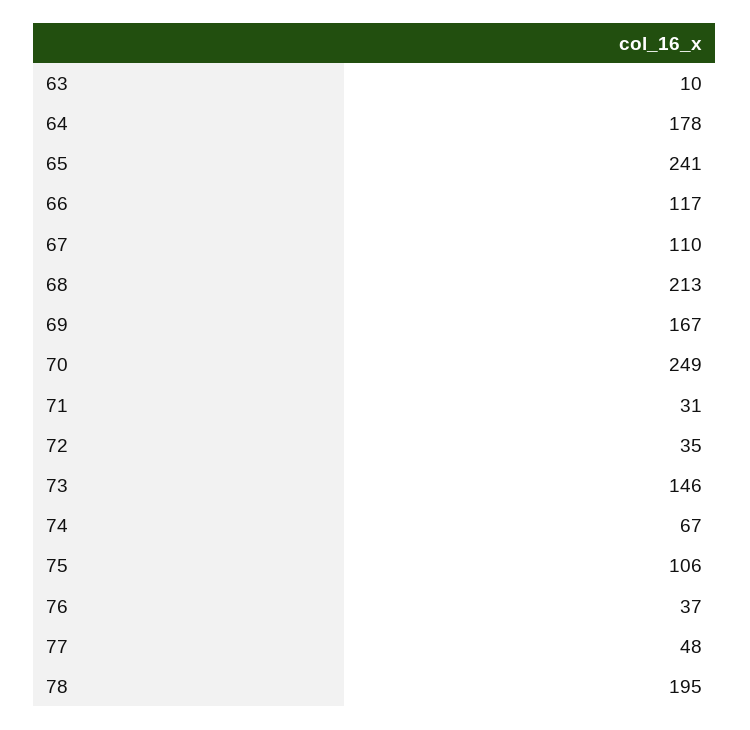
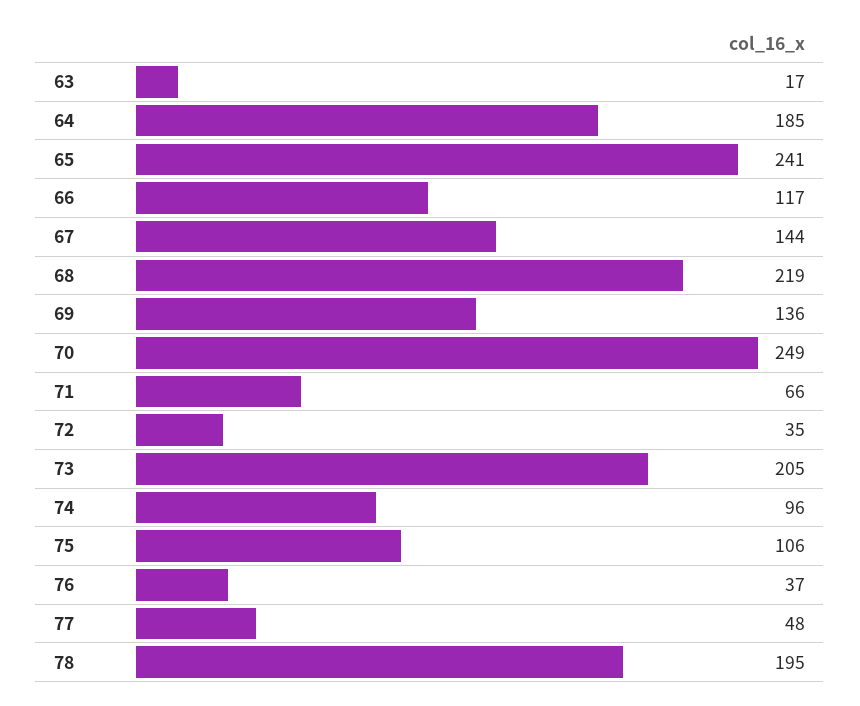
63: 10 -> 17
64: 178 -> 185
67: 110 -> 144
68: 213 -> 219
69: 167 -> 136
71: 31 -> 66
73: 146 -> 205
74: 67 -> 96

